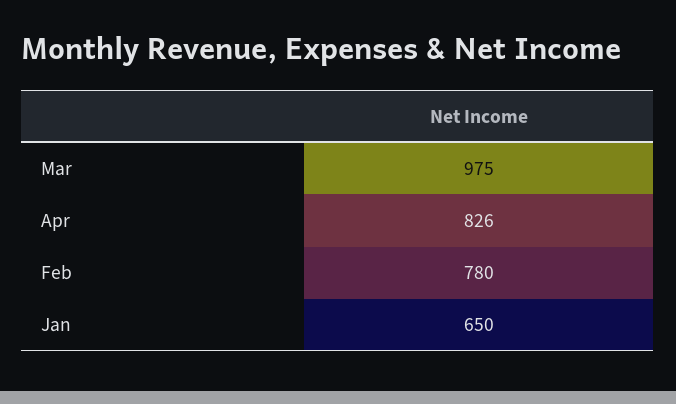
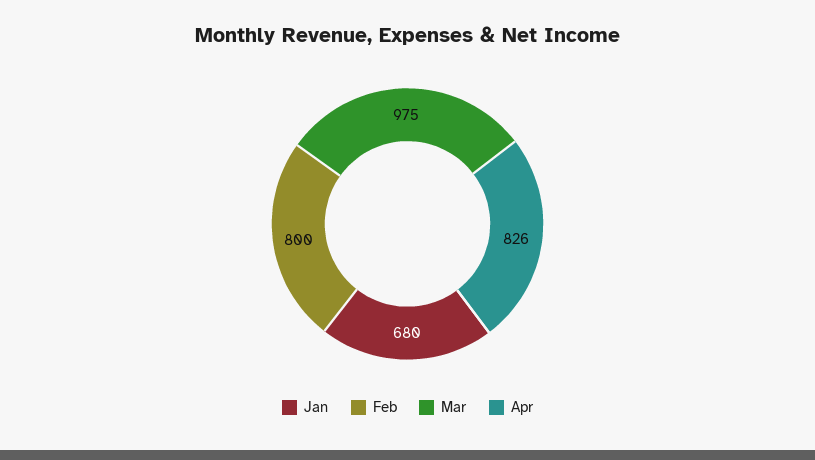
Feb: 780 -> 800
Jan: 650 -> 680

